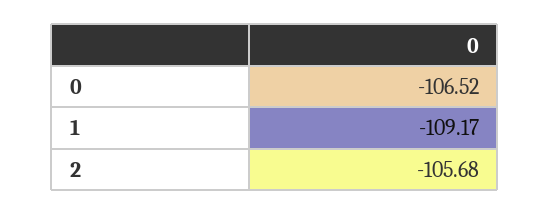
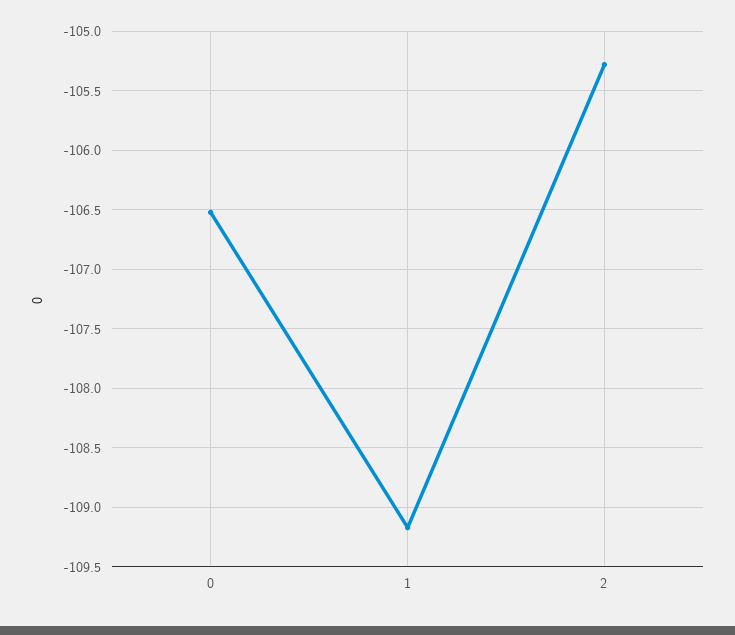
2: -105.68 -> -105.3

